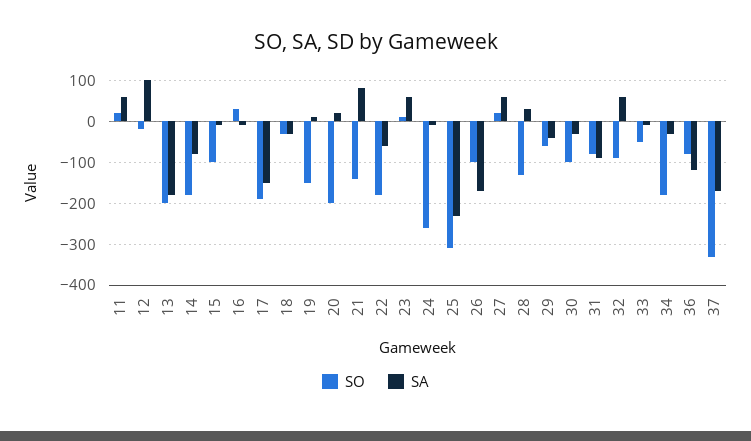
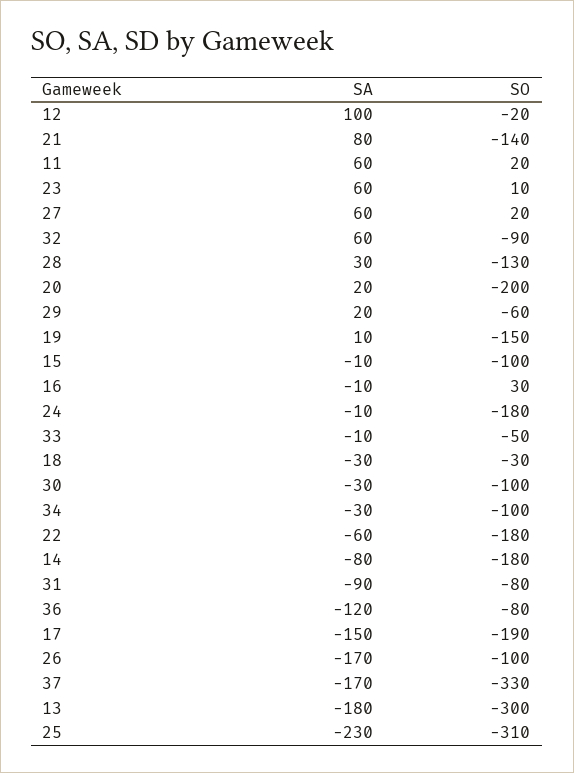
SO, 13: -200 -> -300
SO, 24: -260 -> -180
SA, 29: -40 -> 20
SO, 34: -180 -> -100

